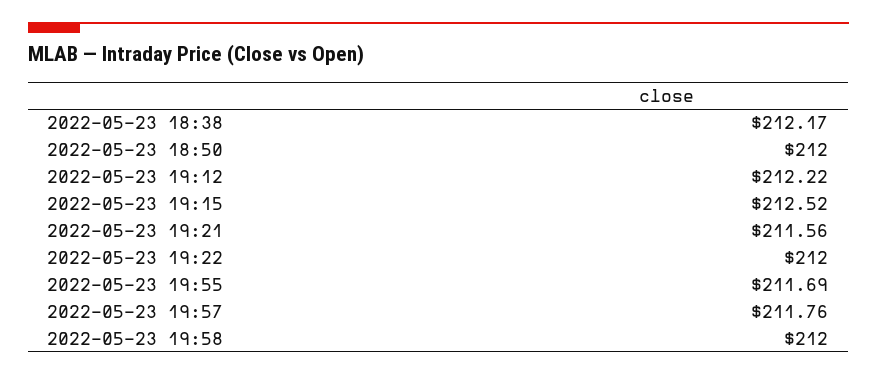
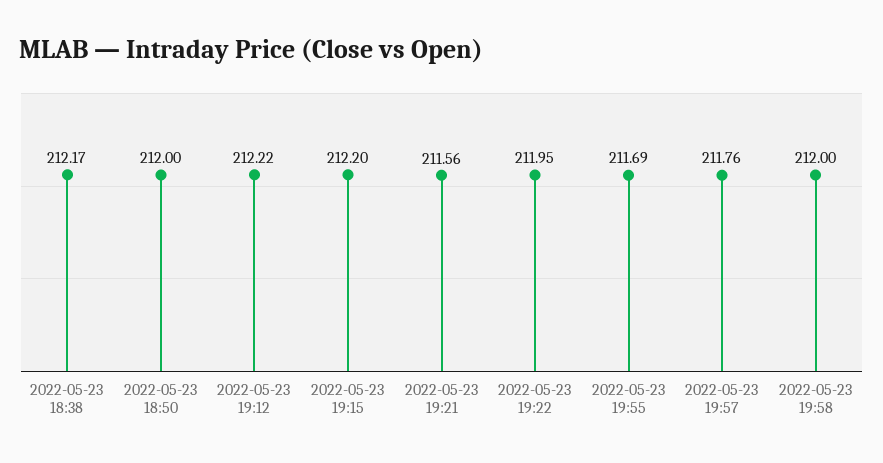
2022-05-23 19:15: 212.52 -> 212.2
2022-05-23 19:22: 212 -> 211.95

